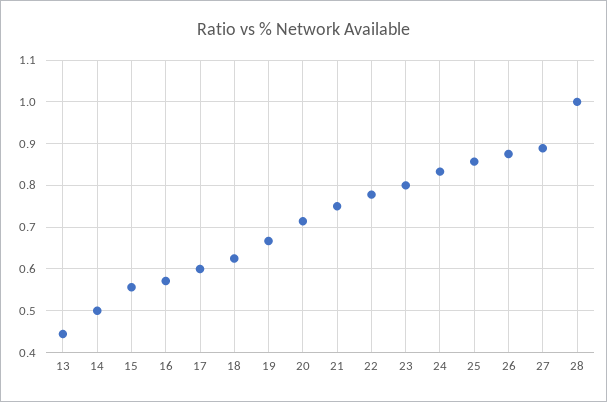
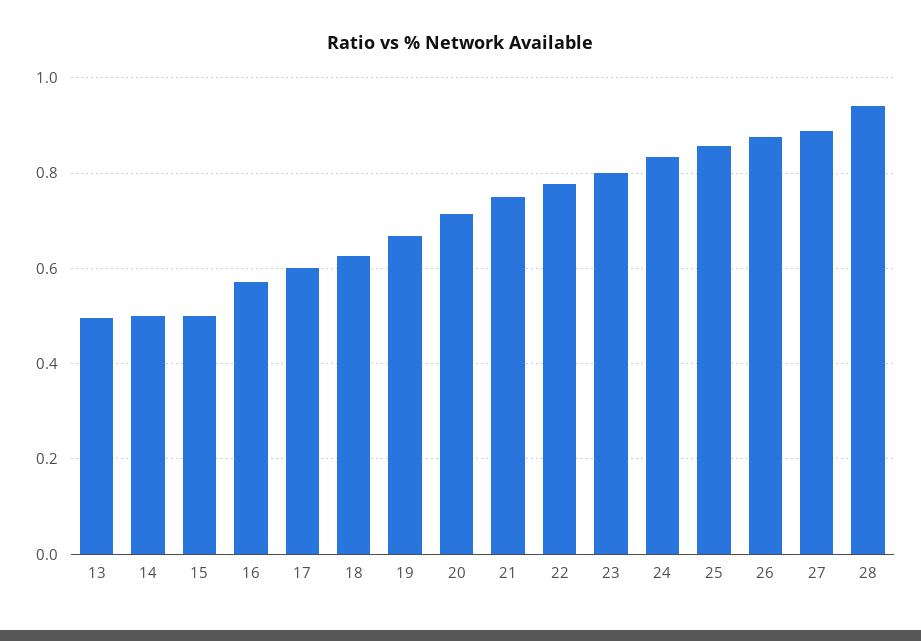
13: 0.44 -> 0.5
15: 0.56 -> 0.5
28: 1 -> 0.94

